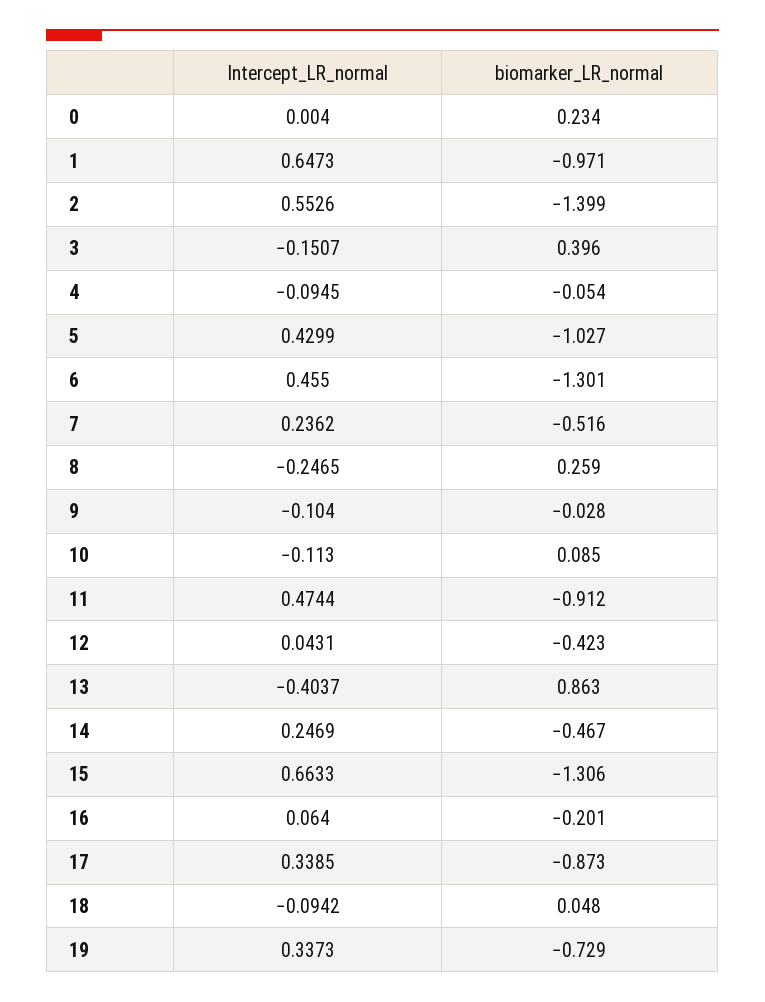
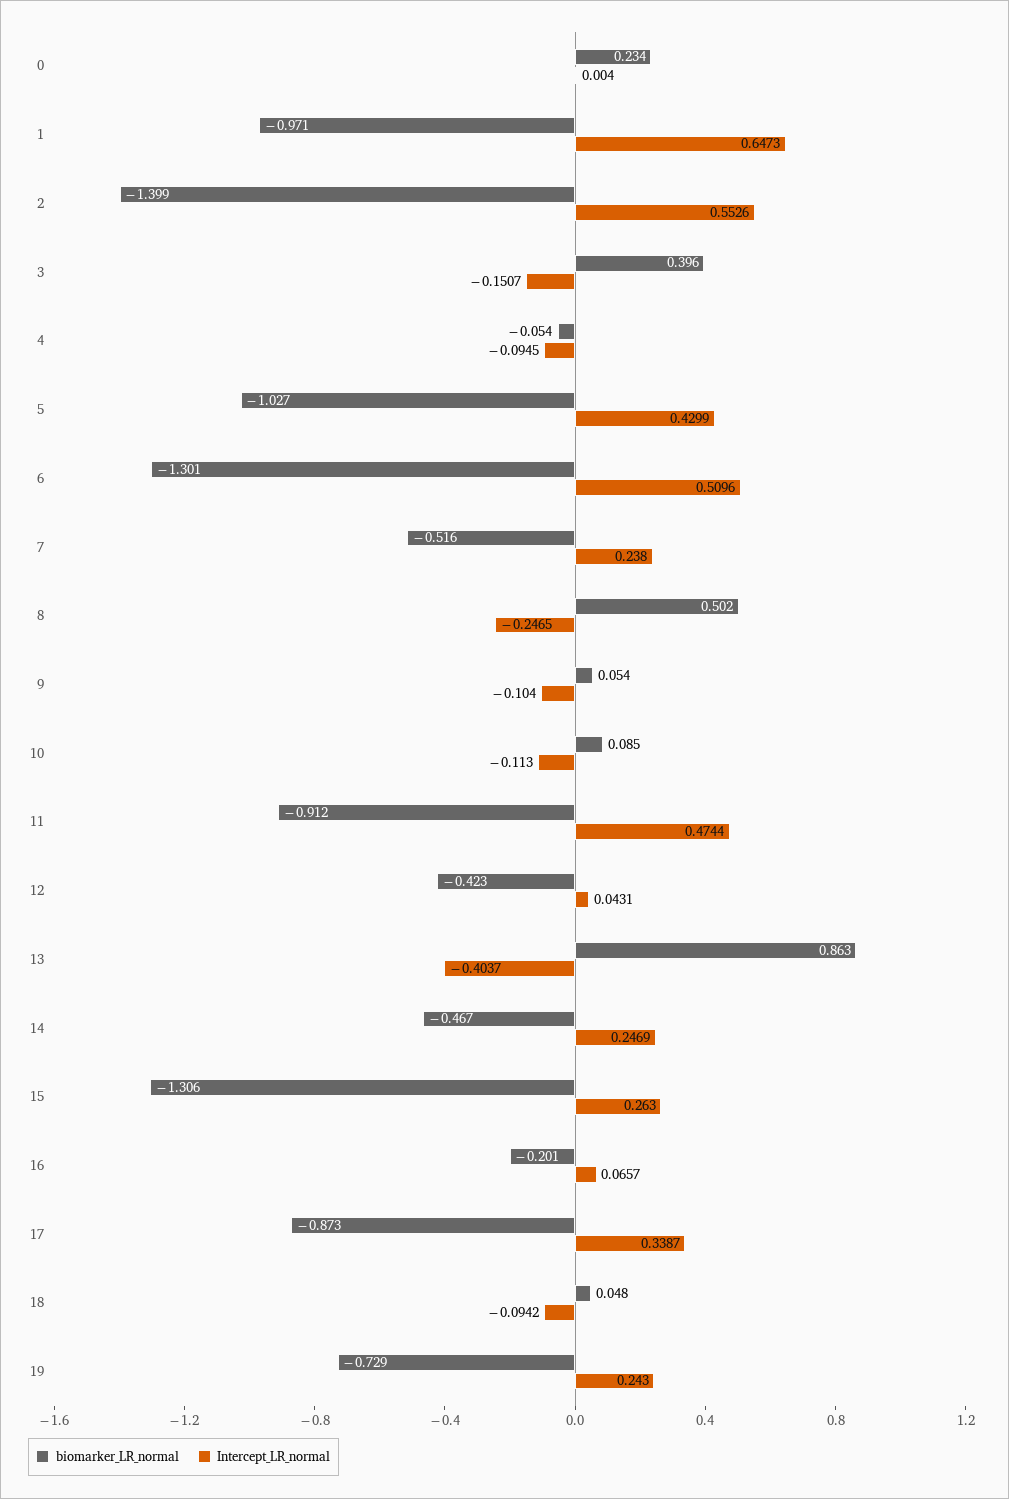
Intercept_LR_normal, 6: 0.455 -> 0.5096
Intercept_LR_normal, 7: 0.2362 -> 0.238
biomarker_LR_normal, 8: 0.259 -> 0.502
biomarker_LR_normal, 9: -0.028 -> 0.054
Intercept_LR_normal, 15: 0.6633 -> 0.263
Intercept_LR_normal, 16: 0.064 -> 0.0657
Intercept_LR_normal, 17: 0.3385 -> 0.3387
Intercept_LR_normal, 19: 0.3373 -> 0.243

